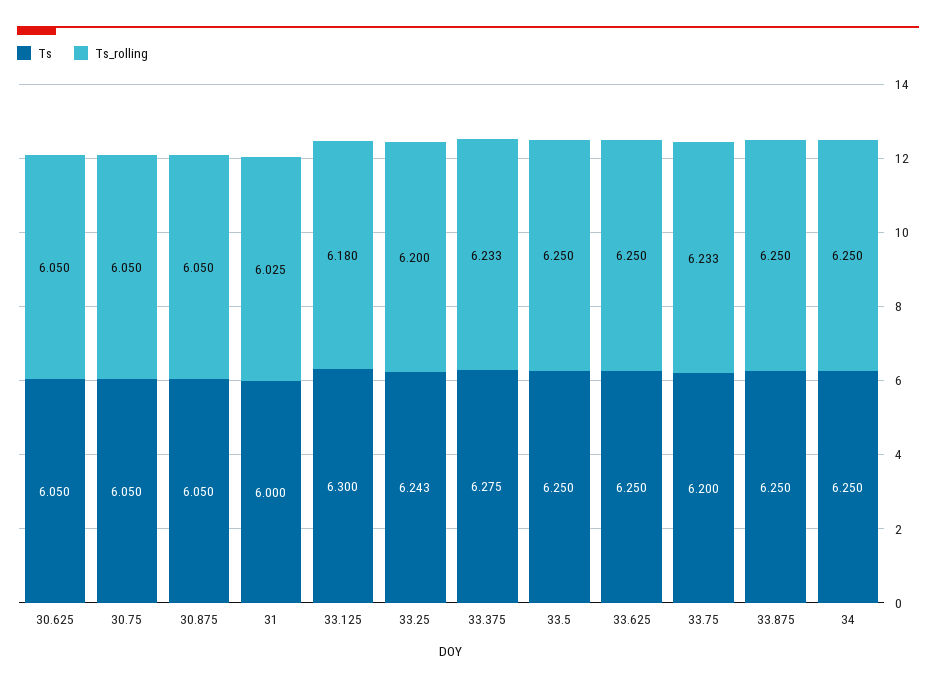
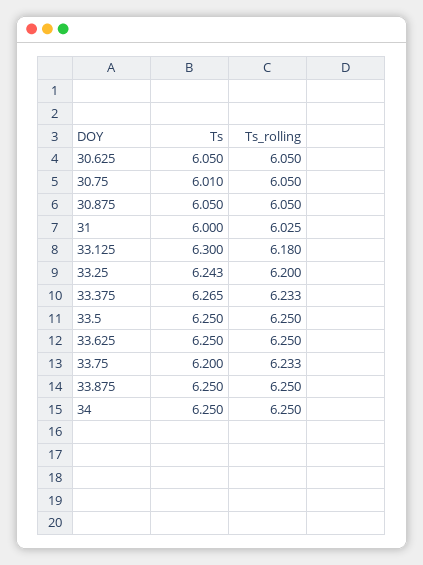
Ts, 30.75: 6.05 -> 6.01
Ts, 33.375: 6.275 -> 6.265

